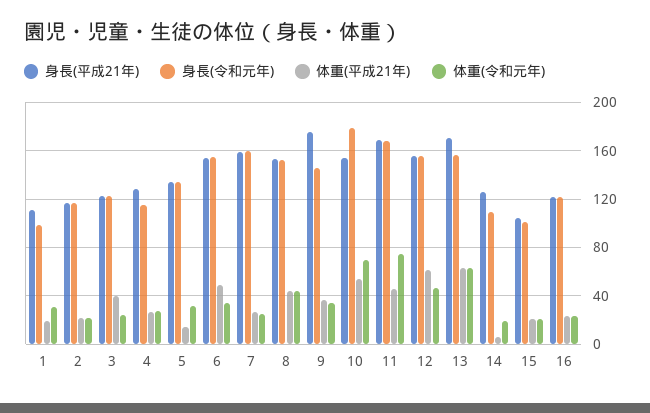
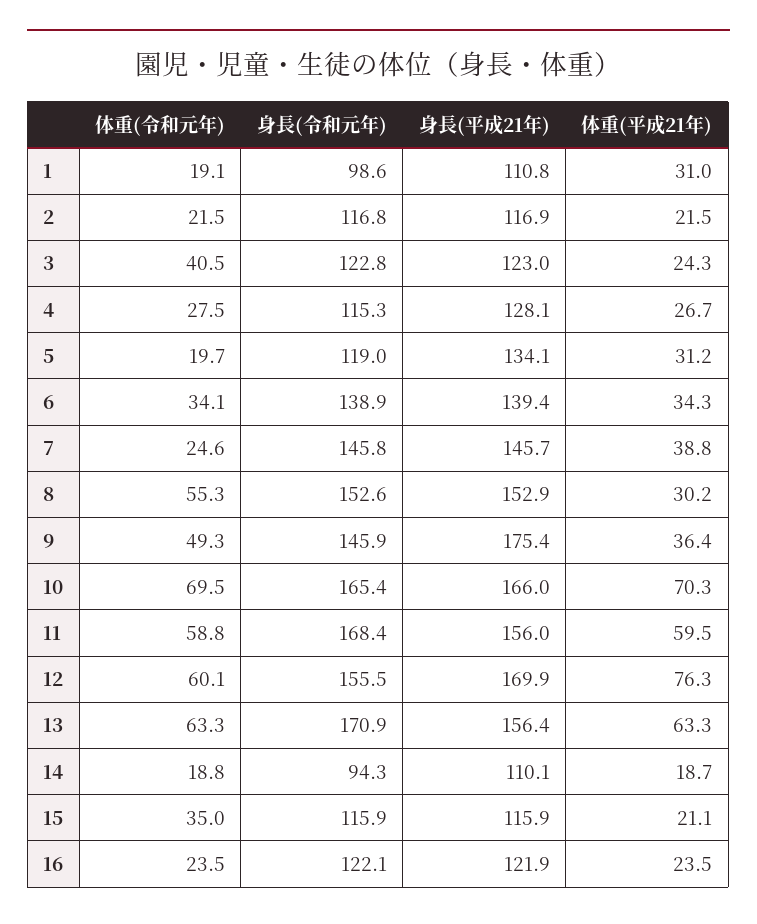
体重(平成21年), 1: 20 -> 31
体重(令和元年), 1: 30 -> 19.1
体重(平成21年), 3: 40 -> 24.3
体重(令和元年), 3: 25 -> 40.5
身長(令和元年), 5: 135 -> 119
体重(平成21年), 5: 15 -> 31.2
体重(令和元年), 5: 30 -> 19.7
身長(平成21年), 6: 155 -> 139.4
身長(令和元年), 6: 155 -> 138.9
体重(平成21年), 6: 50 -> 34.3
身長(平成21年), 7: 160 -> 145.7
身長(令和元年), 7: 160 -> 145.8
体重(平成21年), 7: 25 -> 38.8
体重(平成21年), 8: 45 -> 30.2
体重(令和元年), 8: 45 -> 55.3
体重(令和元年), 9: 35 -> 49.3
身長(平成21年), 10: 155 -> 166
身長(令和元年), 10: 180 -> 165.4
体重(平成21年), 10: 55 -> 70.3
身長(平成21年), 11: 170 -> 156
体重(平成21年), 11: 45 -> 59.5
体重(令和元年), 11: 75 -> 58.8
身長(平成21年), 12: 155 -> 169.9
体重(平成21年), 12: 60 -> 76.3
体重(令和元年), 12: 45 -> 60.1
身長(平成21年), 13: 170 -> 156.4
身長(令和元年), 13: 155 -> 170.9
身長(平成21年), 14: 125 -> 110.1
身長(令和元年), 14: 110 -> 94.3
体重(平成21年), 14: 5 -> 18.7
身長(平成21年), 15: 105 -> 115.9
身長(令和元年), 15: 100 -> 115.9
体重(令和元年), 15: 20 -> 35

